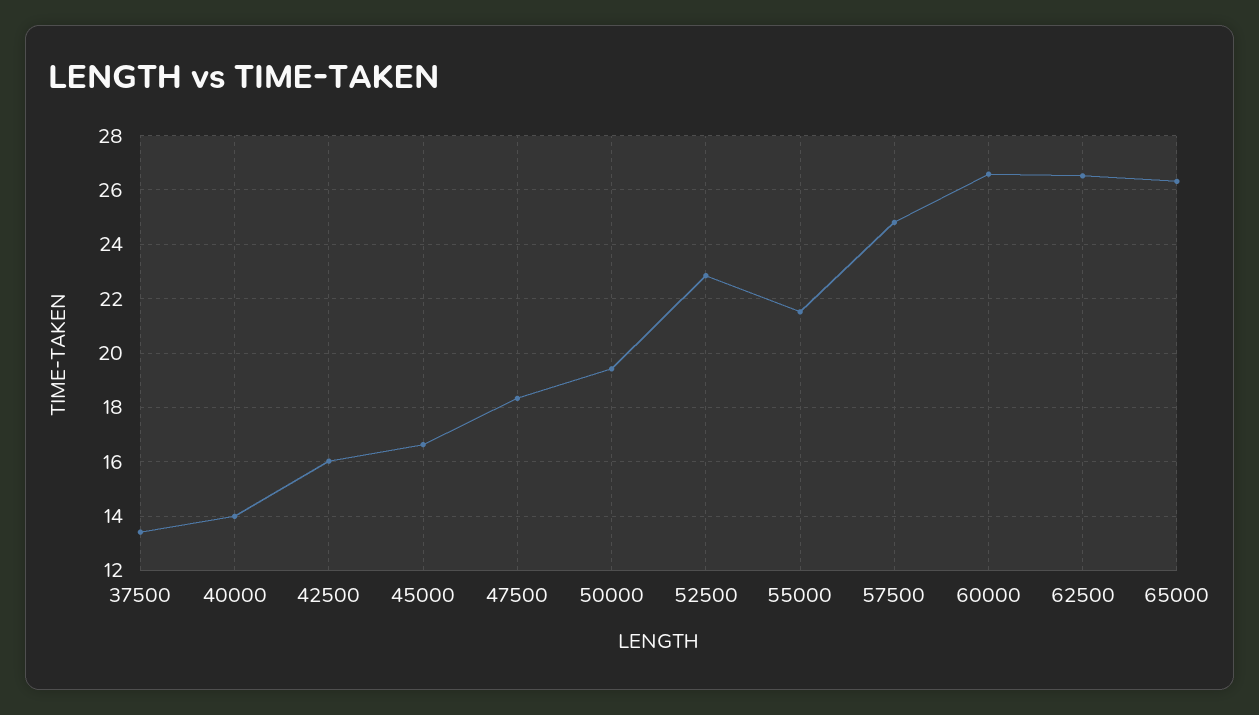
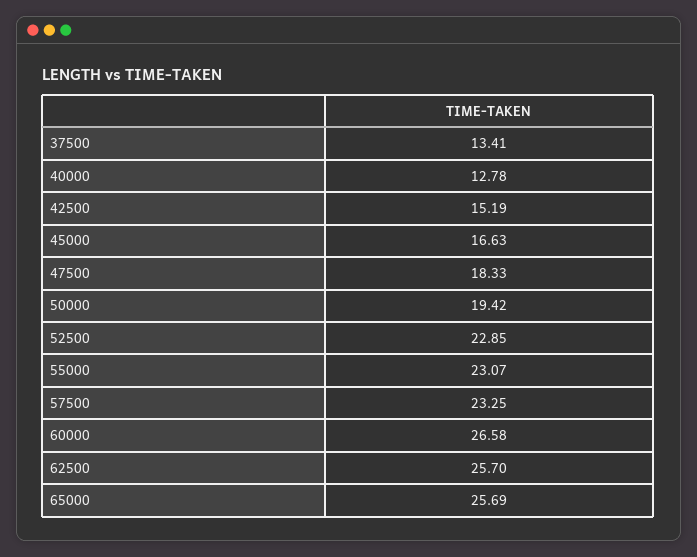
40000: 14 -> 12.78
42500: 16 -> 15.19
55000: 21.5 -> 23.07
57500: 24.75 -> 23.25
62500: 26.5 -> 25.7
65000: 26.25 -> 25.69

